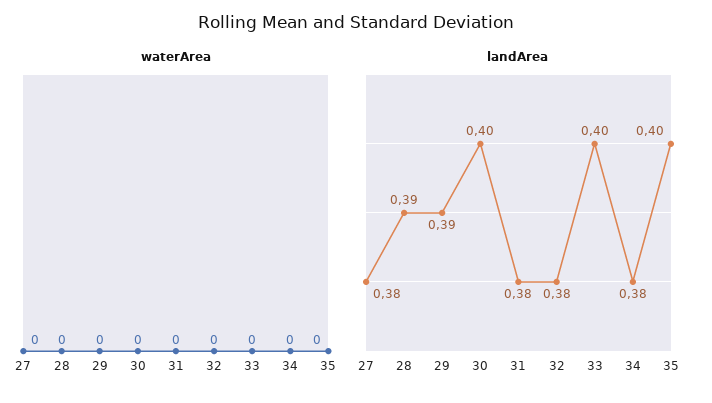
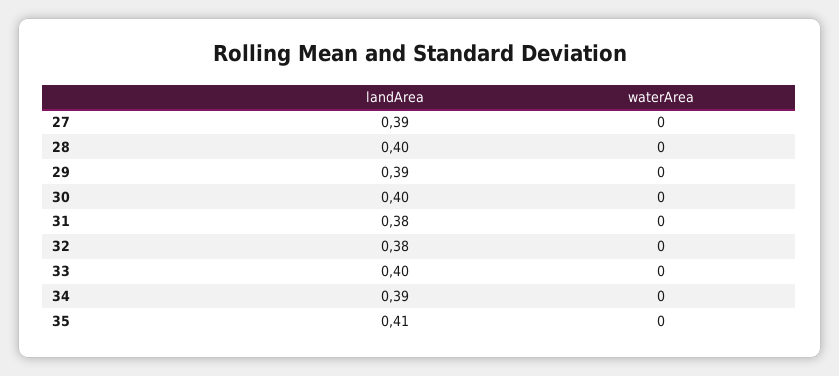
landArea, 27: 0.38 -> 0.39
landArea, 28: 0.39 -> 0.4
landArea, 34: 0.38 -> 0.39
landArea, 35: 0.4 -> 0.41

